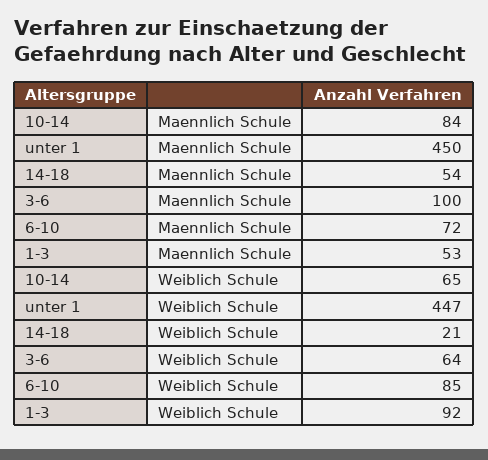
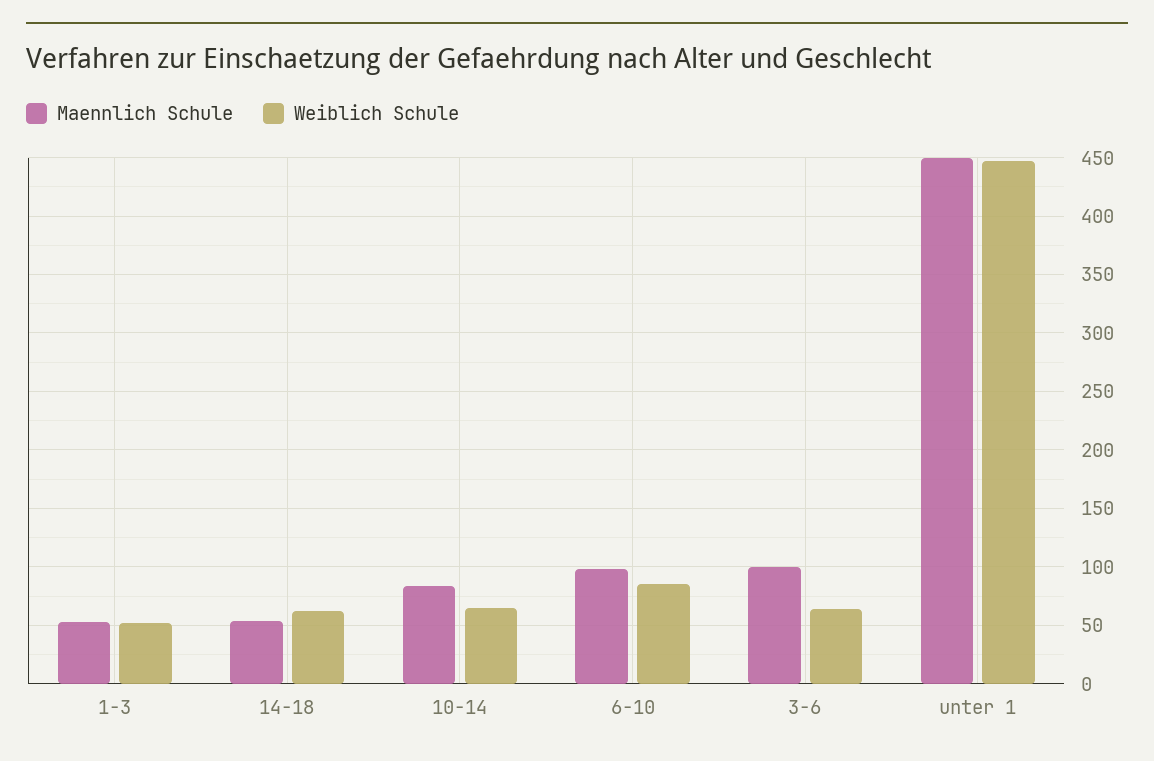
Maennlich Schule, 6-10: 72 -> 100
Weiblich Schule, 14-18: 21 -> 60
Weiblich Schule, 1-3: 92 -> 50

